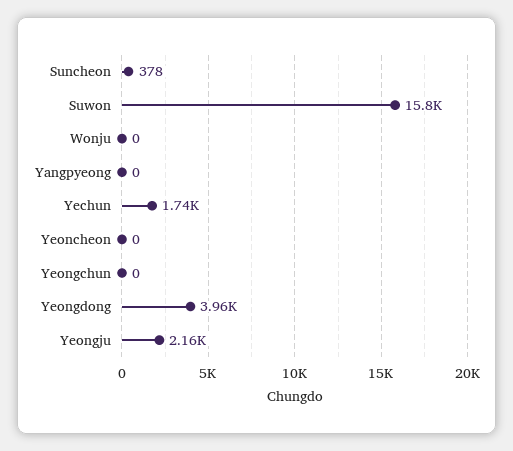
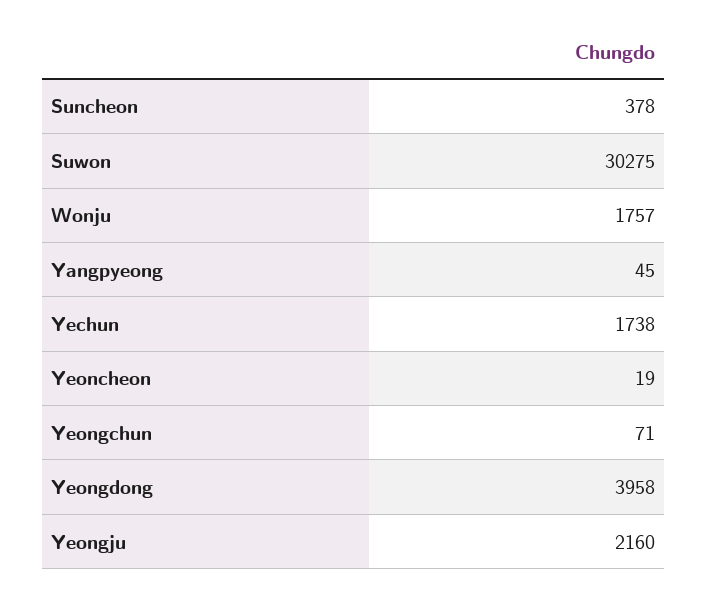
Suwon: 15800 -> 30275
Wonju: 0 -> 1757
Yangpyeong: 0 -> 45
Yeoncheon: 0 -> 19
Yeongchun: 0 -> 71

